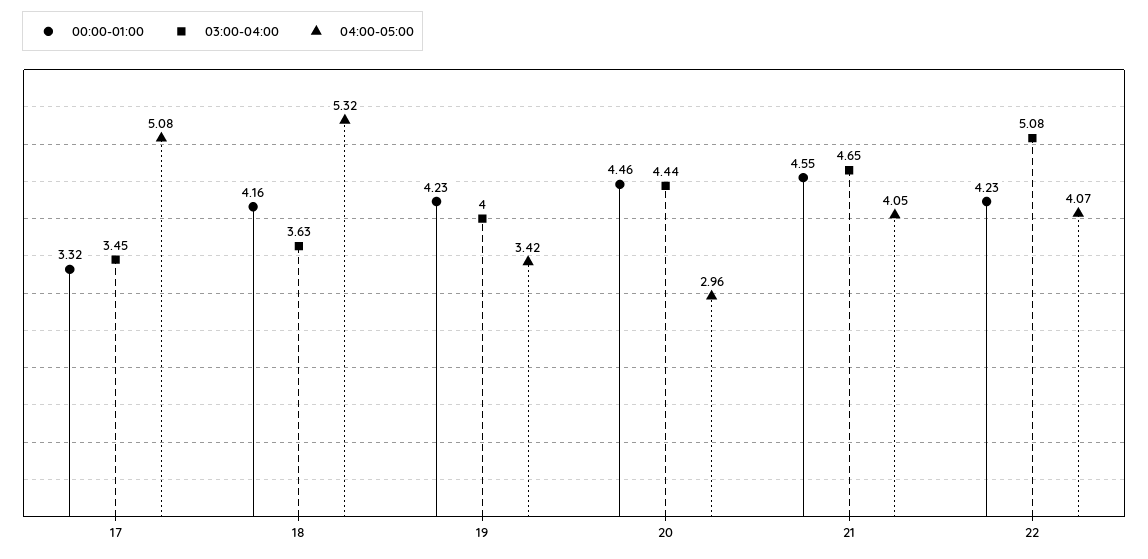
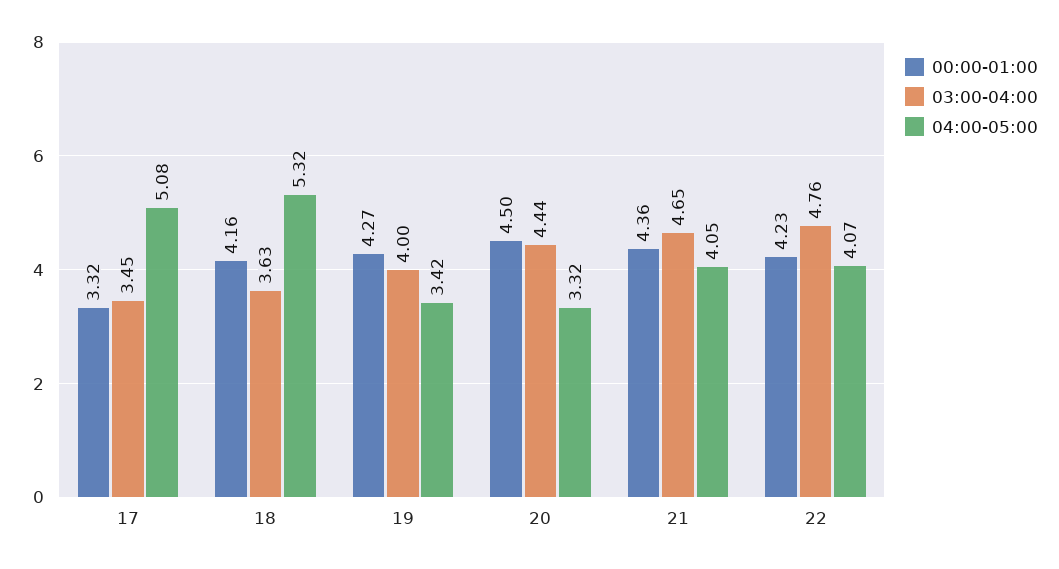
00:00-01:00, 19: 4.23 -> 4.27
00:00-01:00, 20: 4.46 -> 4.5
04:00-05:00, 20: 2.96 -> 3.32
00:00-01:00, 21: 4.55 -> 4.36
03:00-04:00, 22: 5.08 -> 4.76

